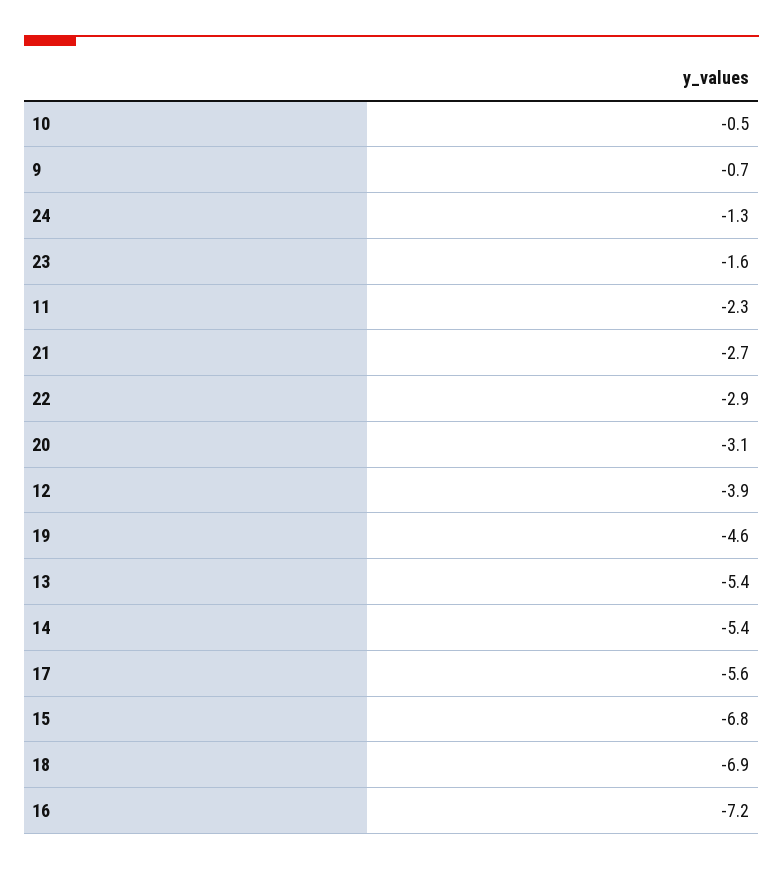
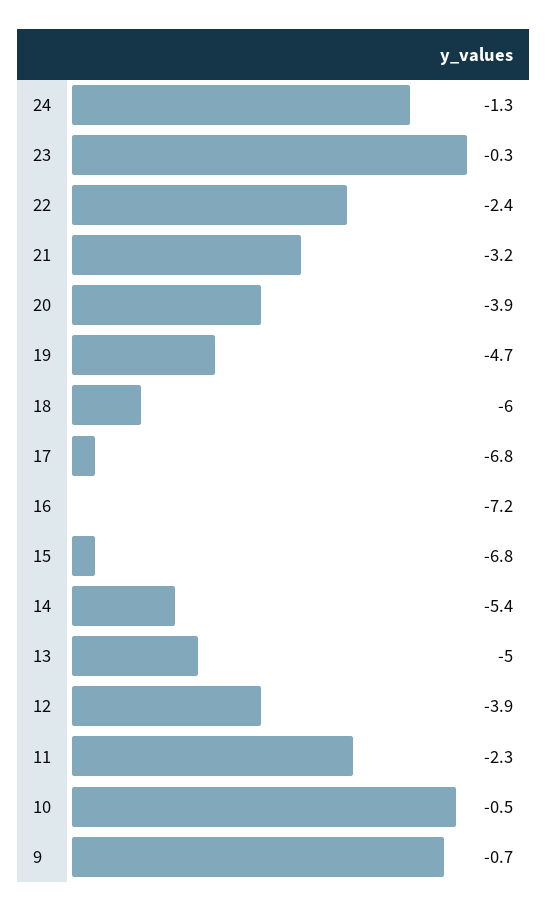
23: -1.6 -> -0.3
21: -2.7 -> -3.2
22: -2.9 -> -2.4
20: -3.1 -> -3.9
19: -4.6 -> -4.7
13: -5.4 -> -5
17: -5.6 -> -6.8
18: -6.9 -> -6

